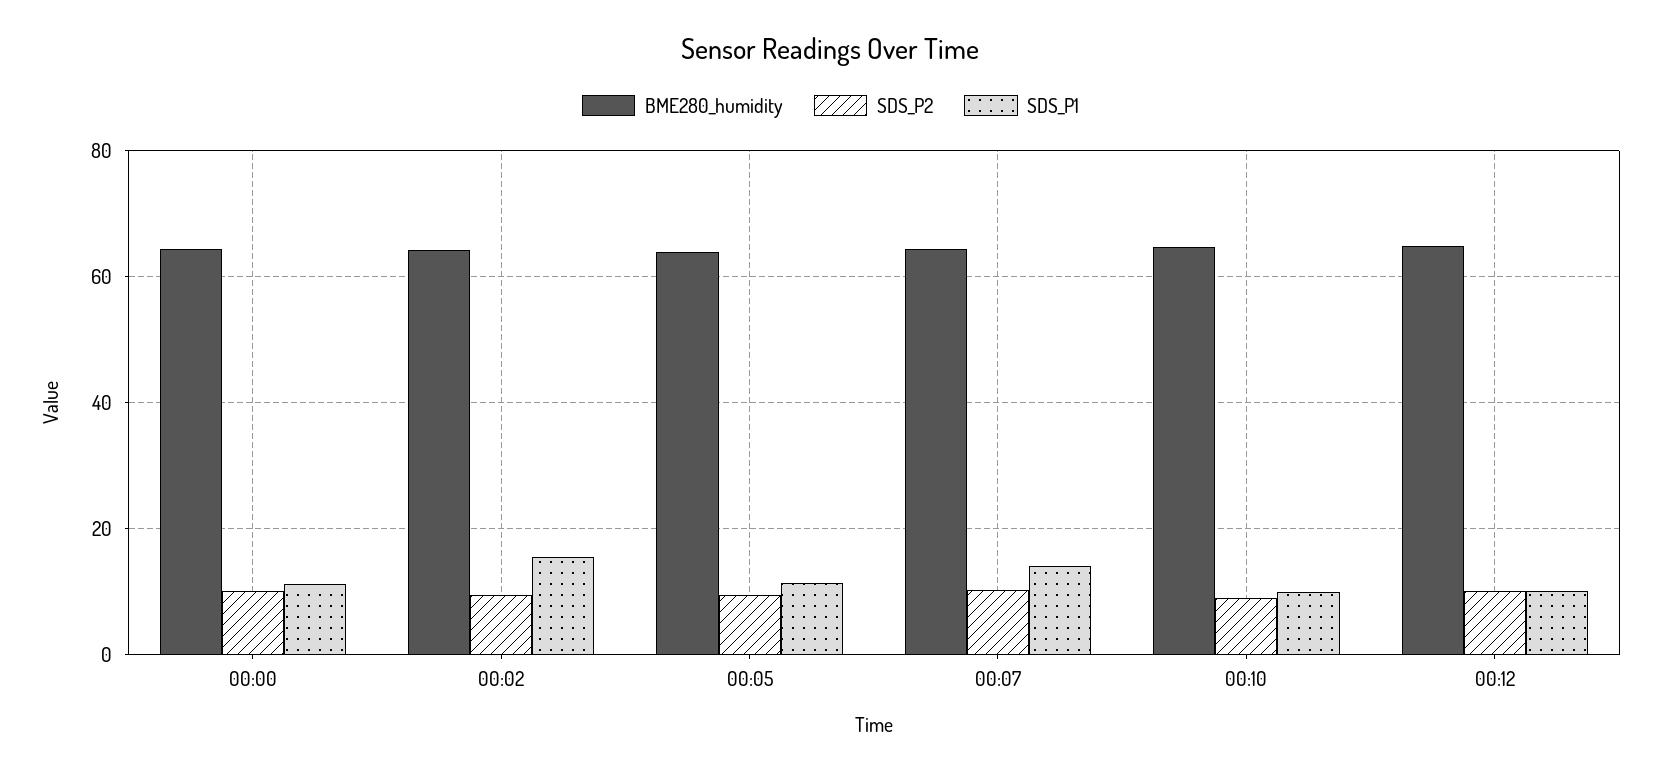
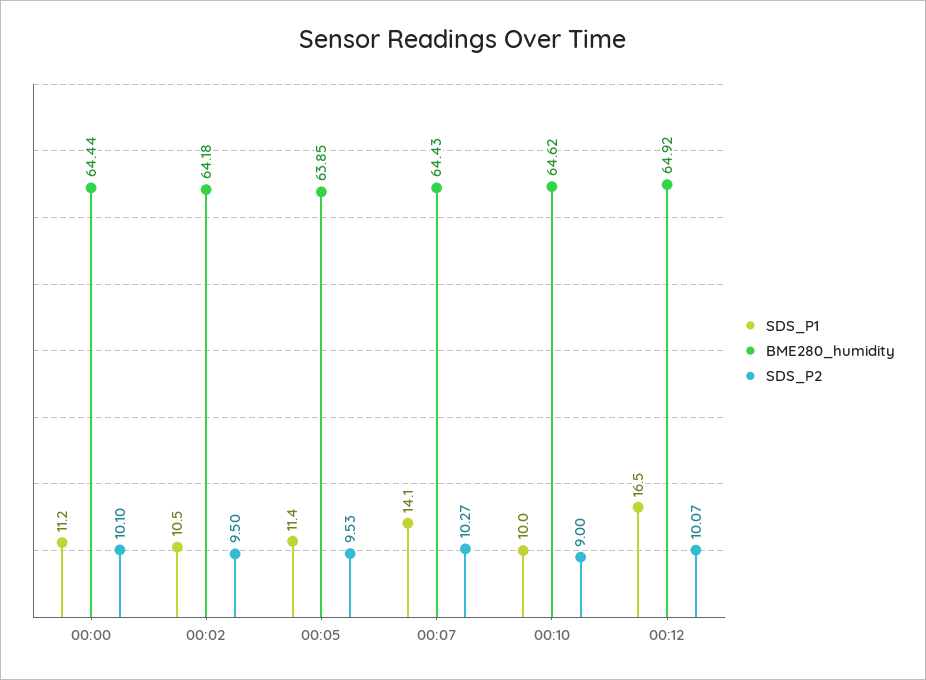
SDS_P1, 00:02: 16 -> 10.5
SDS_P1, 00:12: 10 -> 16.5

